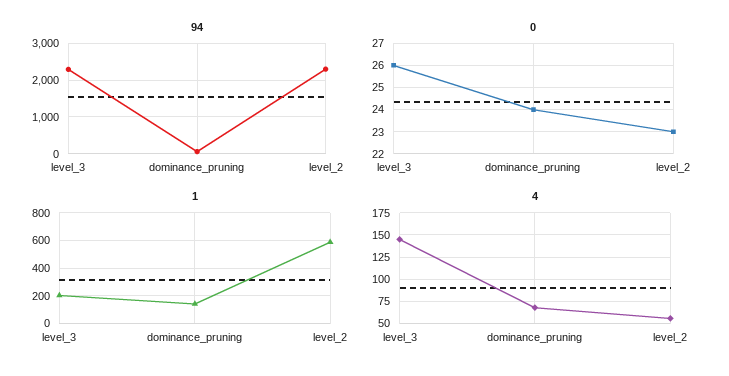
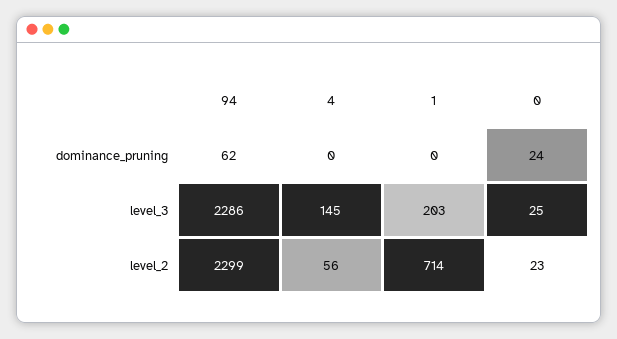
0, level_3: 26 -> 25
1, dominance_pruning: 150 -> 0
1, level_2: 600 -> 714
4, dominance_pruning: 75 -> 0

